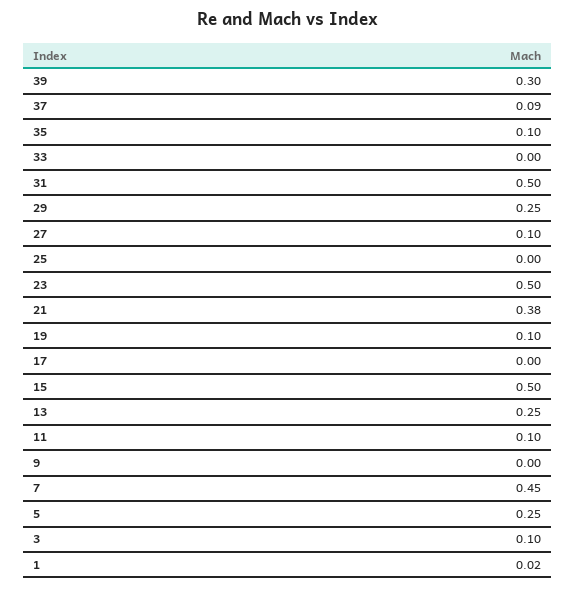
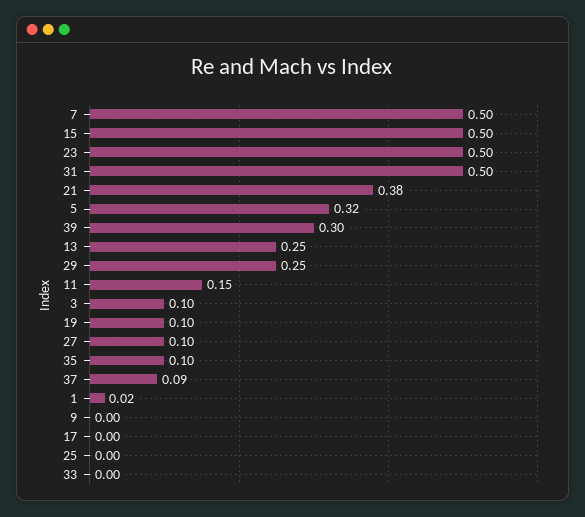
11: 0.1 -> 0.15
7: 0.45 -> 0.5
5: 0.25 -> 0.32

